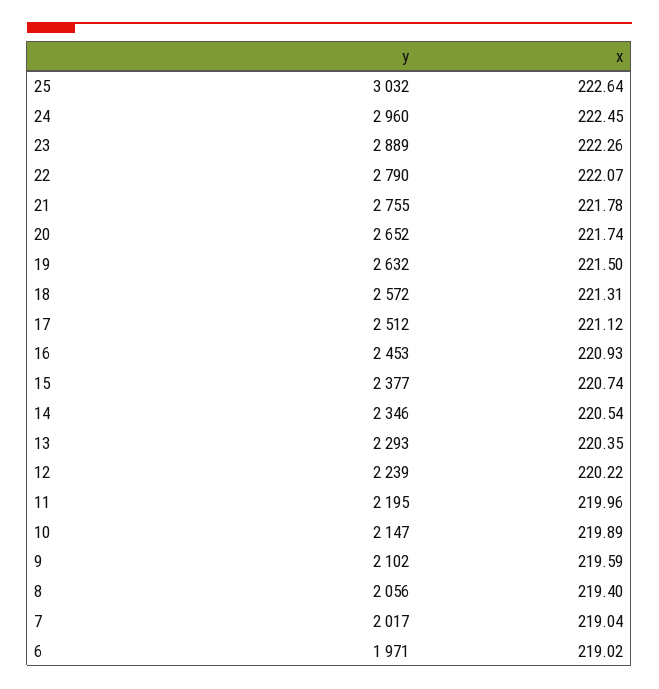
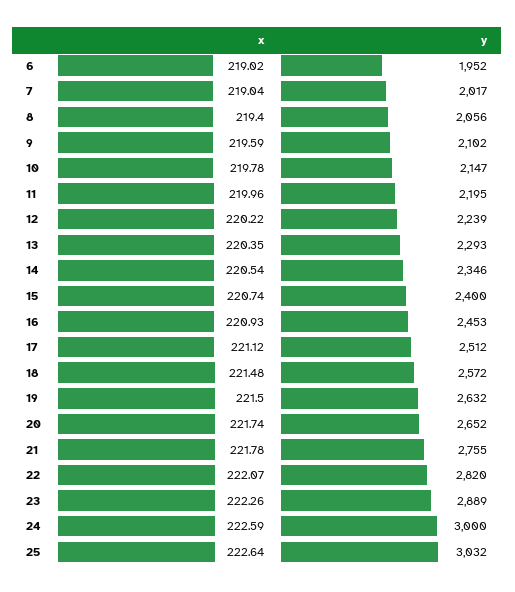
y, 24: 2960 -> 3000
x, 24: 222.45 -> 222.59
y, 22: 2790 -> 2820
x, 18: 221.31 -> 221.48
y, 15: 2377 -> 2400
x, 10: 219.89 -> 219.78
y, 6: 1971 -> 1952

